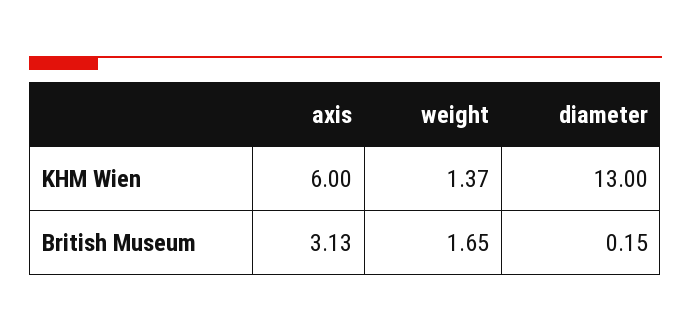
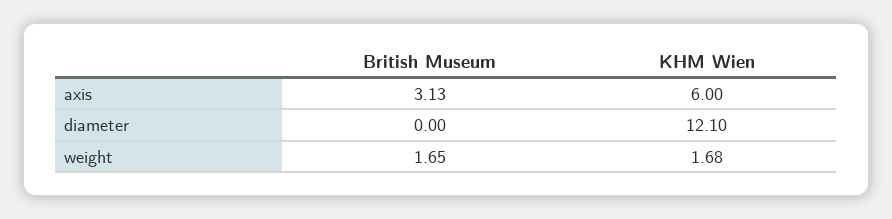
weight, KHM Wien: 1.37 -> 1.68
diameter, KHM Wien: 13 -> 12.1
diameter, British Museum: 0.15 -> 0

